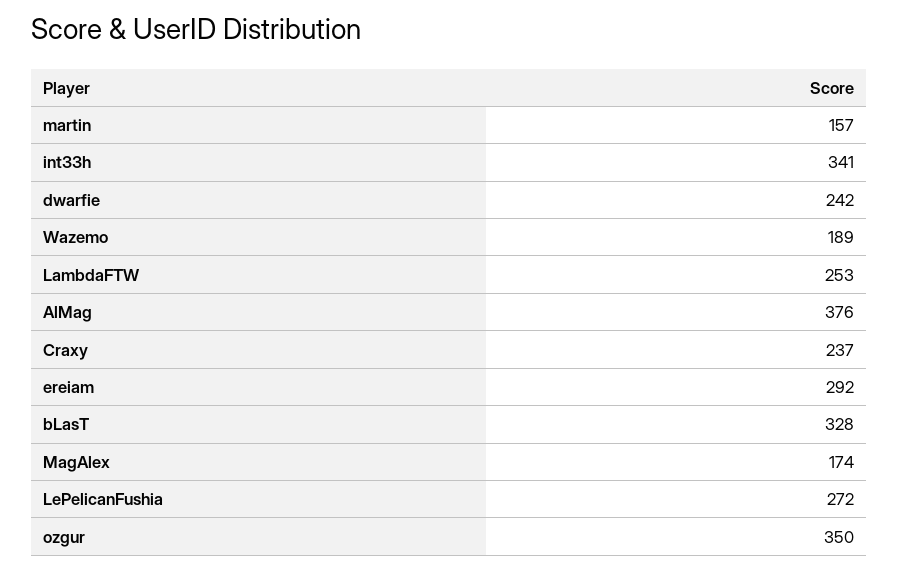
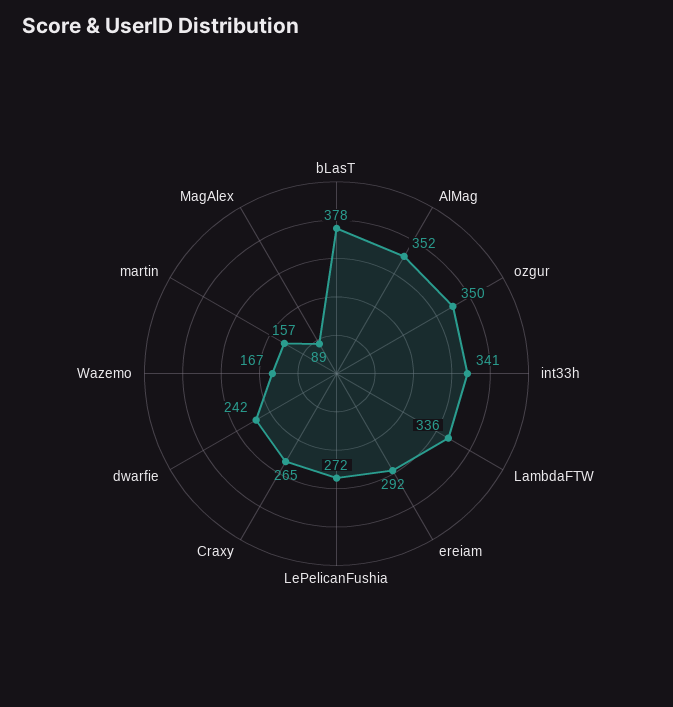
Wazemo: 189 -> 167
LambdaFTW: 253 -> 336
AlMag: 376 -> 352
Craxy: 237 -> 265
bLasT: 328 -> 378
MagAlex: 174 -> 89

